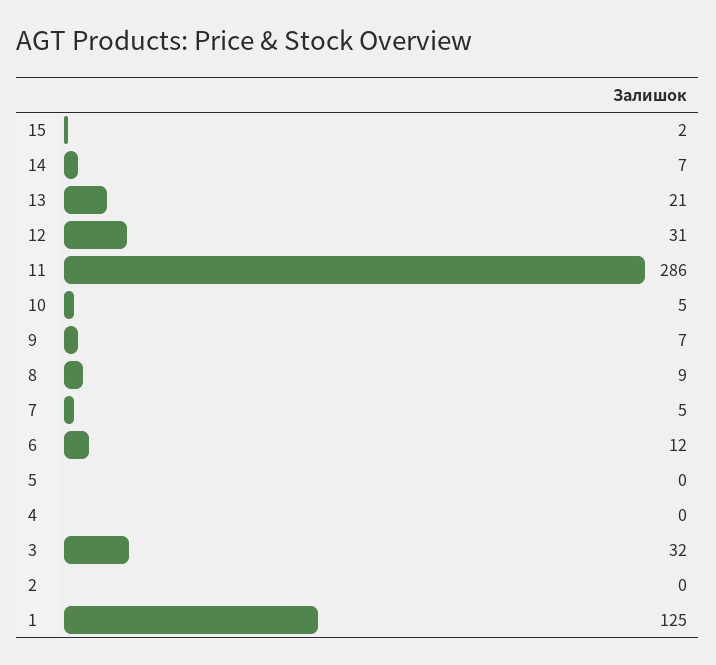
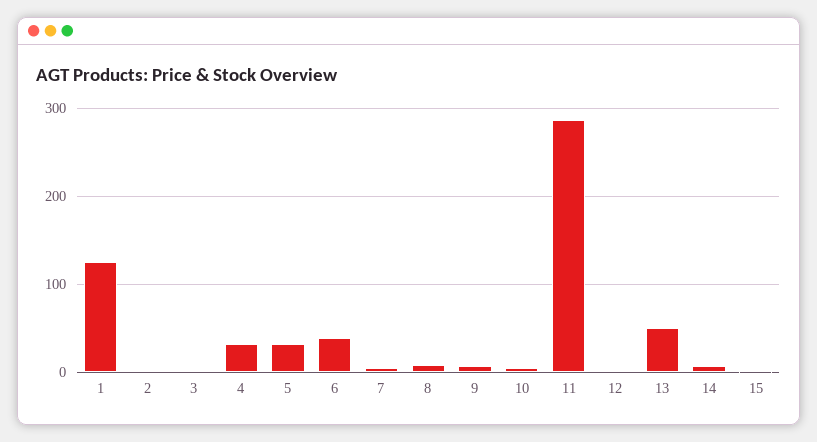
13: 21 -> 50
12: 31 -> 0
6: 12 -> 40
5: 0 -> 30
4: 0 -> 30
3: 32 -> 0

